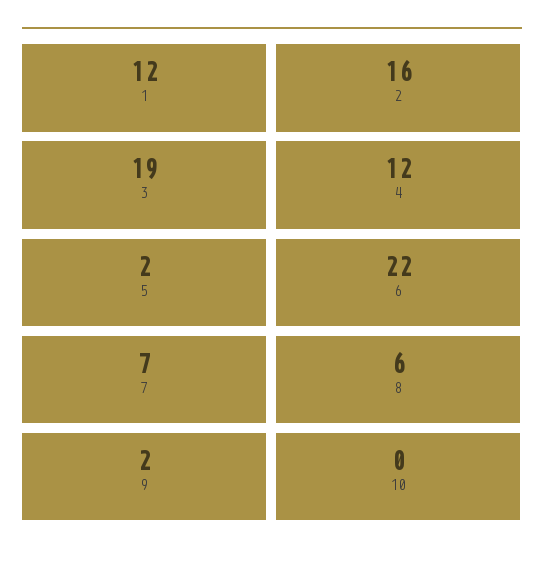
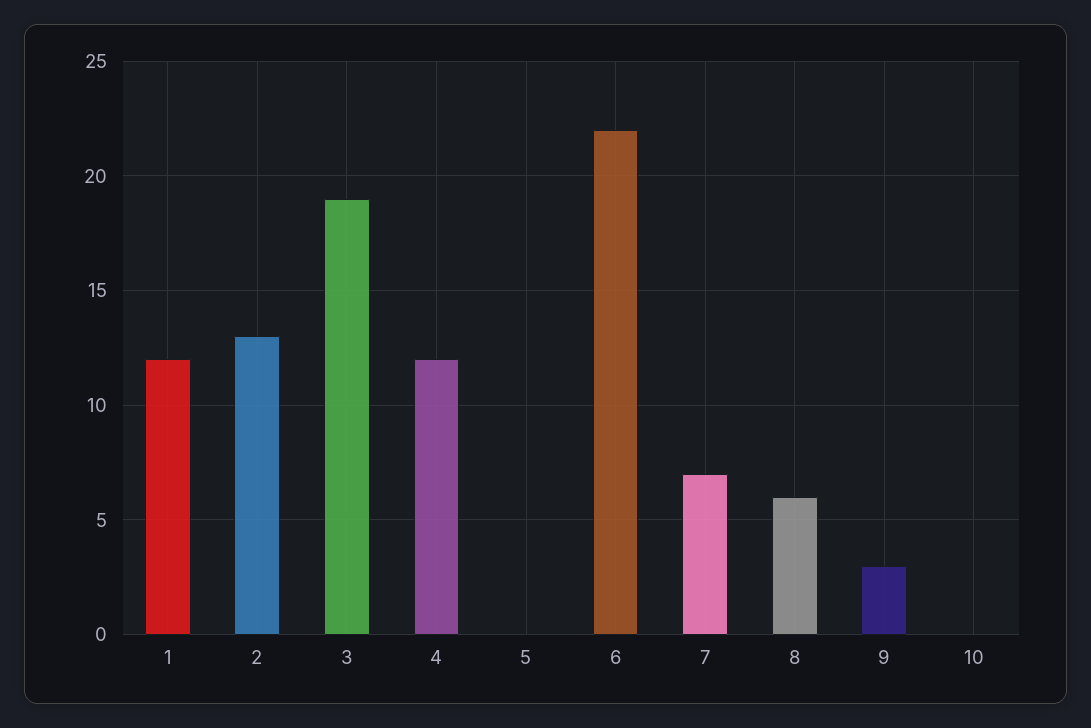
2: 16 -> 13
5: 2 -> 0
9: 2 -> 3

